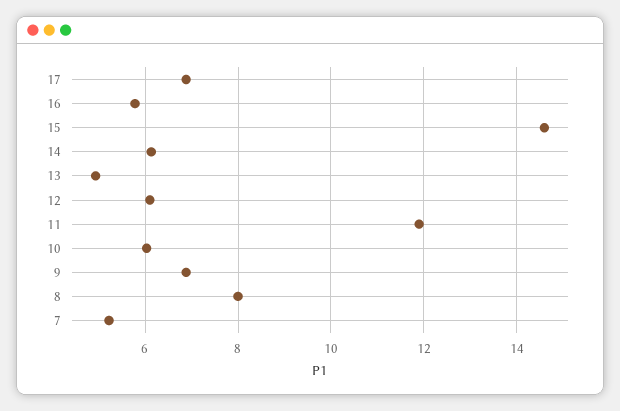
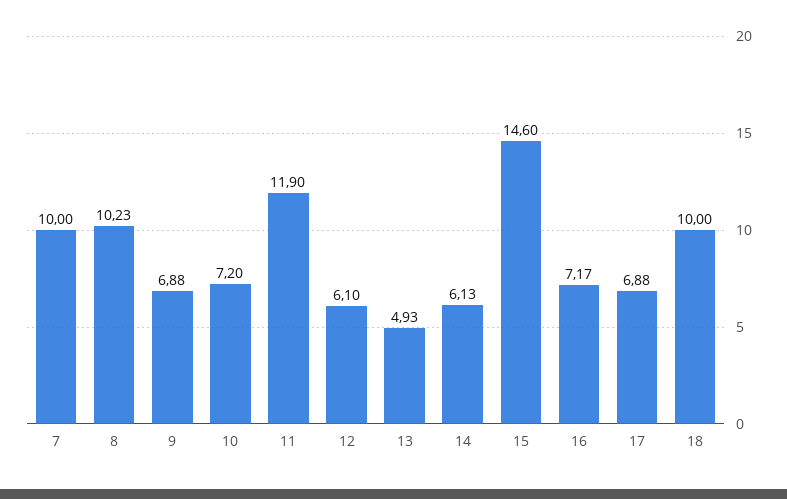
16: 5.8 -> 7.17
10: 6 -> 7.2
8: 8 -> 10.23
7: 5.2 -> 10
18: none -> 10

